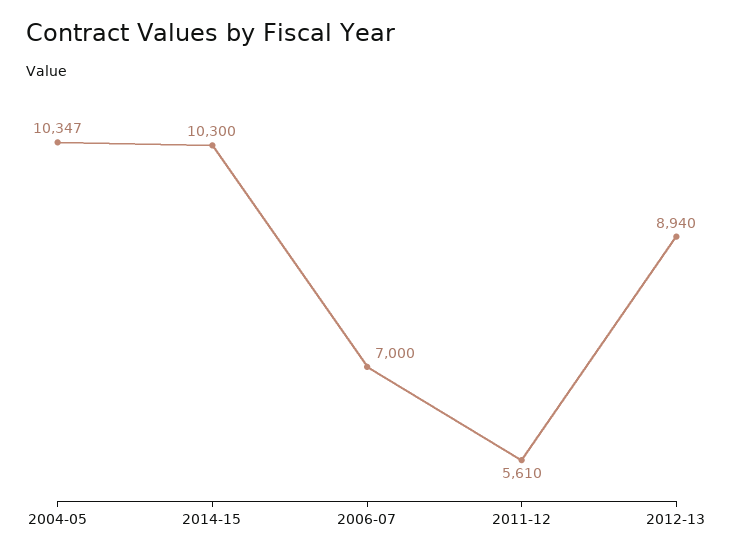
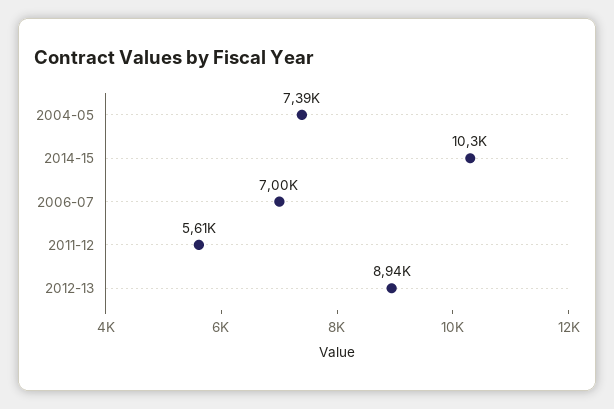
2004-05: 10347 -> 7390

